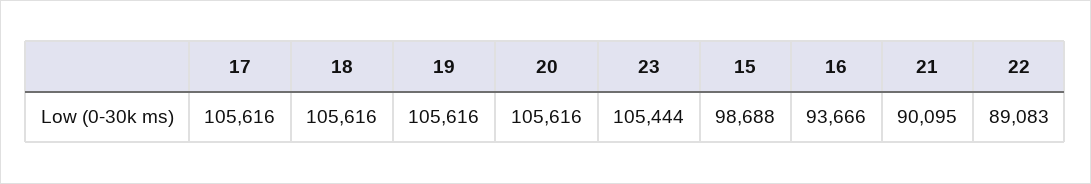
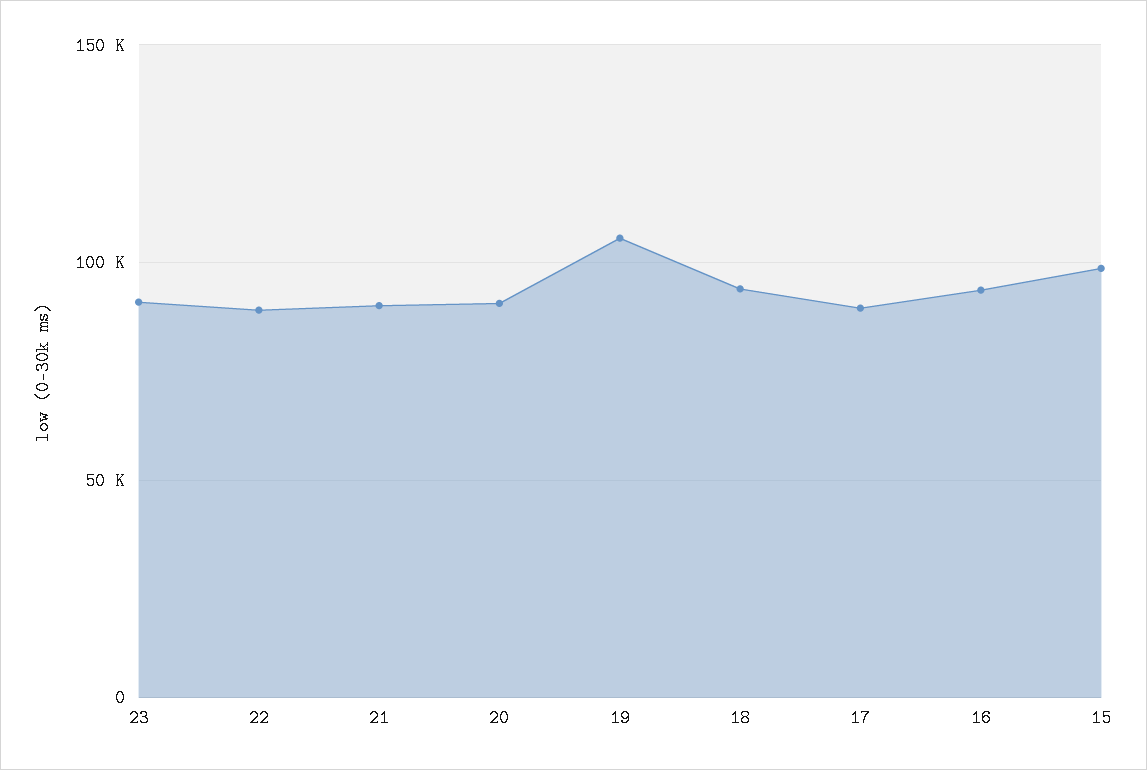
17: 105616 -> 90000
18: 105616 -> 95000
20: 105616 -> 90000
23: 105444 -> 90000

